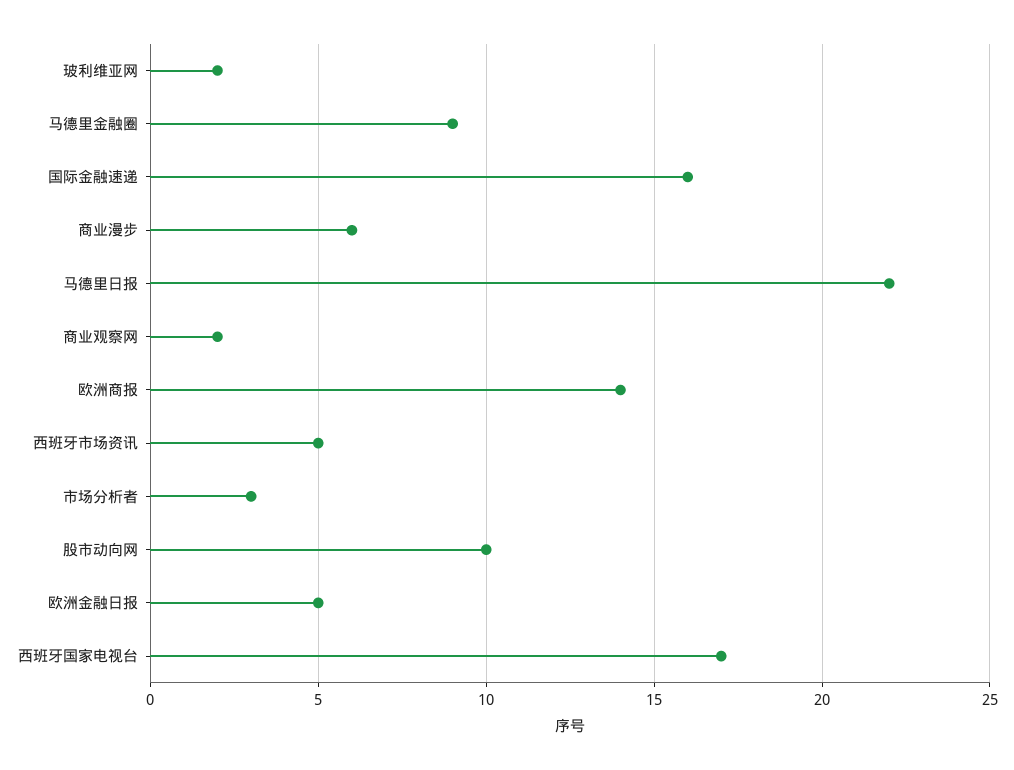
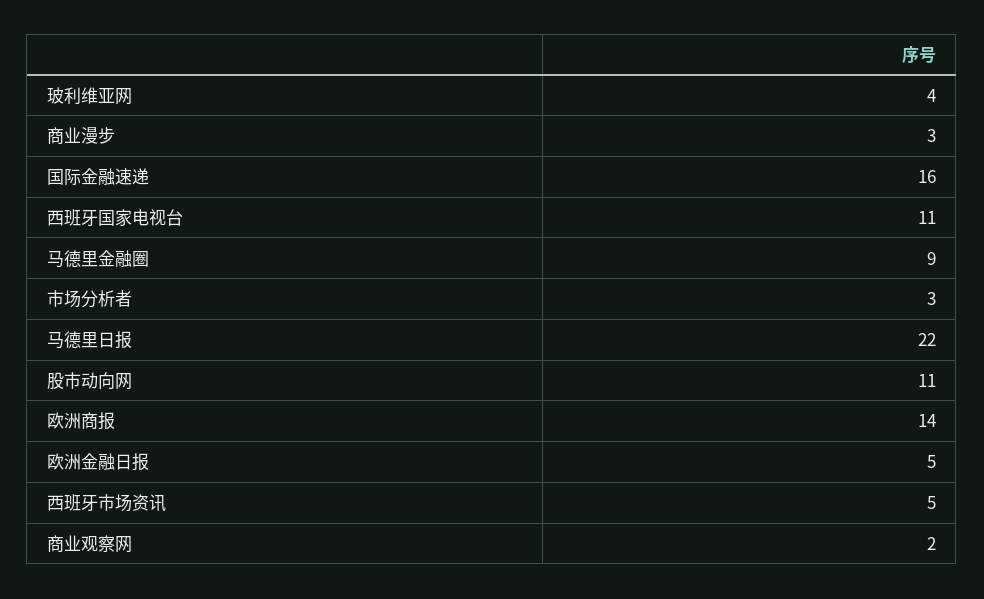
玻利维亚网: 2 -> 4
商业漫步: 6 -> 3
股市动向网: 10 -> 11
西班牙国家电视台: 17 -> 11

